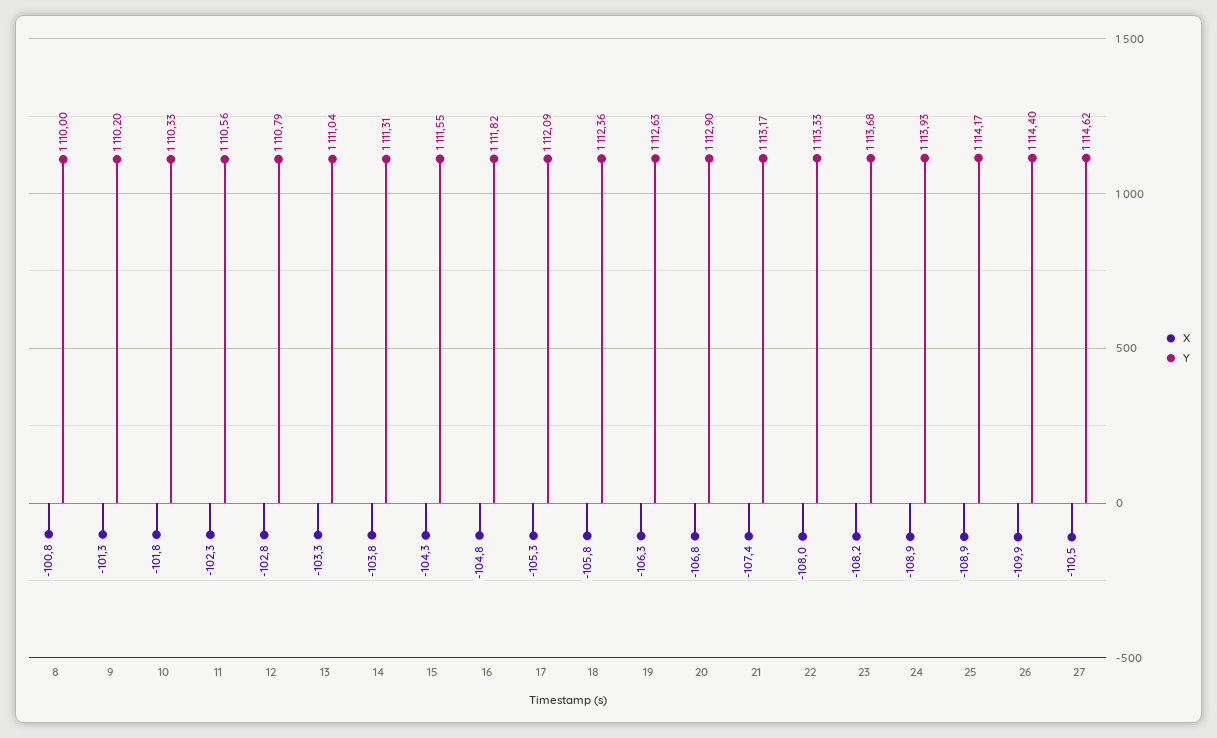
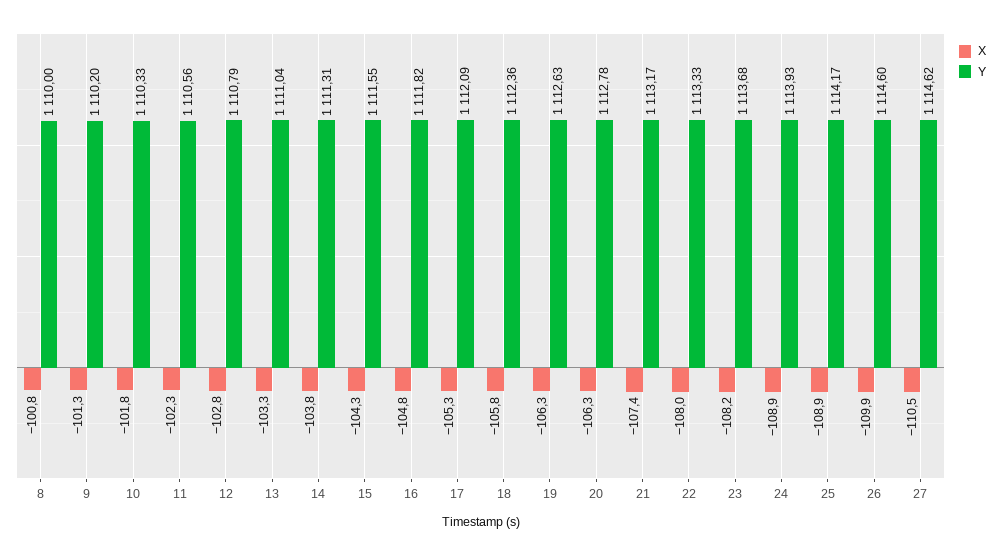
X, 20: -106.8 -> -106.3
Y, 20: 1112.9 -> 1112.78
Y, 26: 1114.4 -> 1114.6

